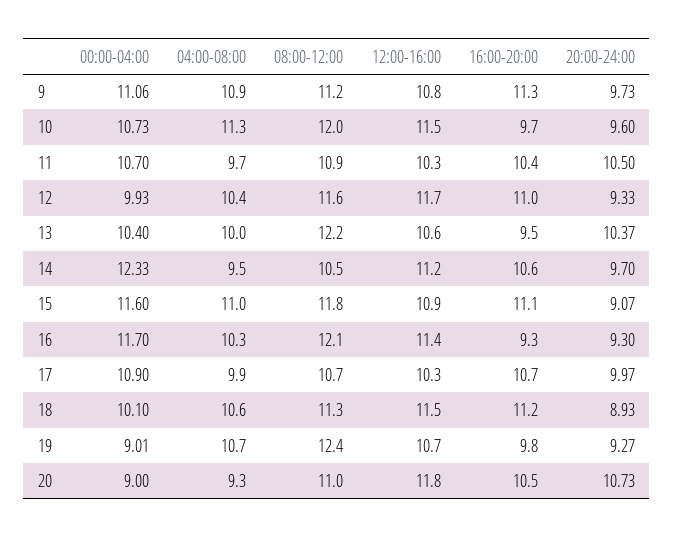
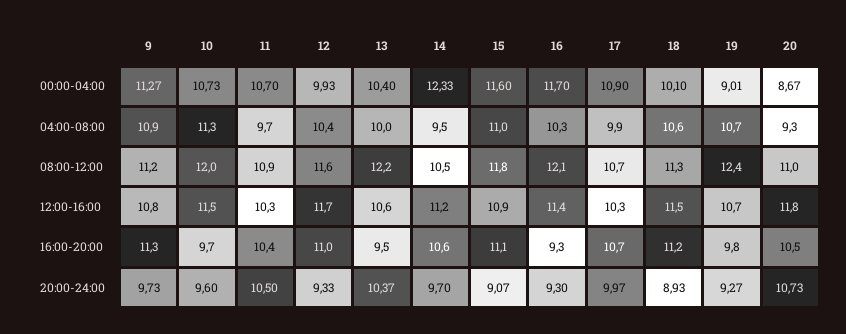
00:00-04:00, 9: 11.06 -> 11.27
00:00-04:00, 20: 9 -> 8.67

